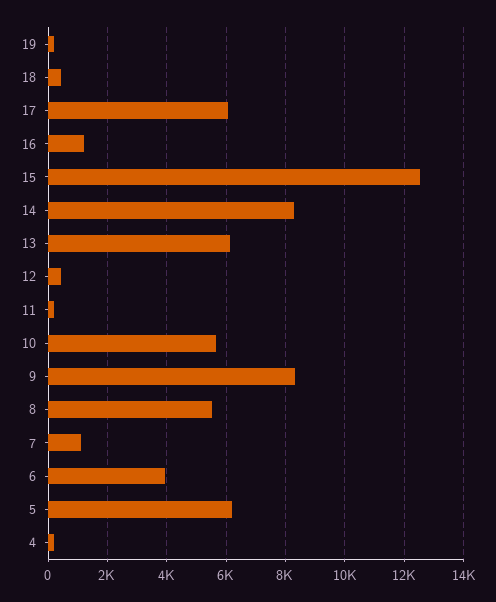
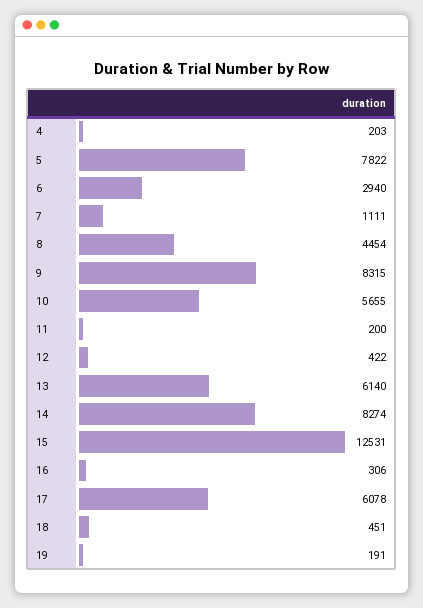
16: 1250 -> 306
8: 5500 -> 4454
6: 4000 -> 2940
5: 6250 -> 7822

